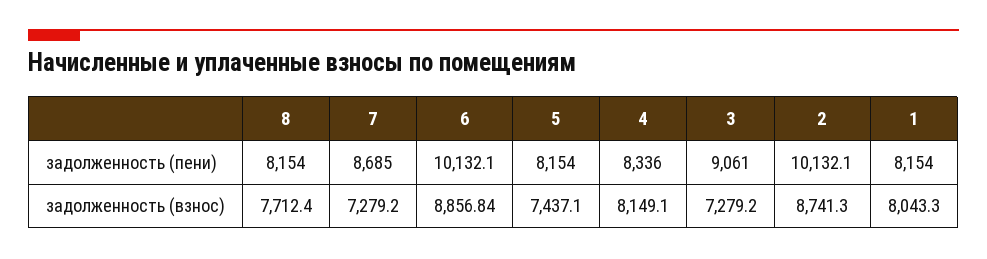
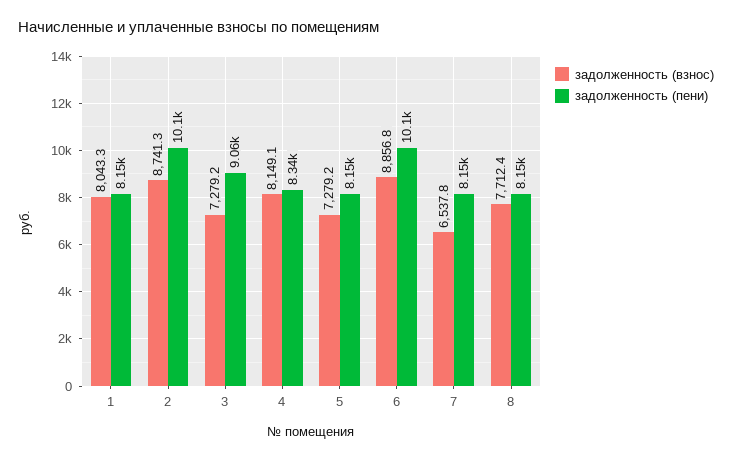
задолженность (пени), 7: 8685 -> 8150
задолженность (взнос), 7: 7279.2 -> 6537.8
задолженность (взнос), 5: 7437.1 -> 7279.2

